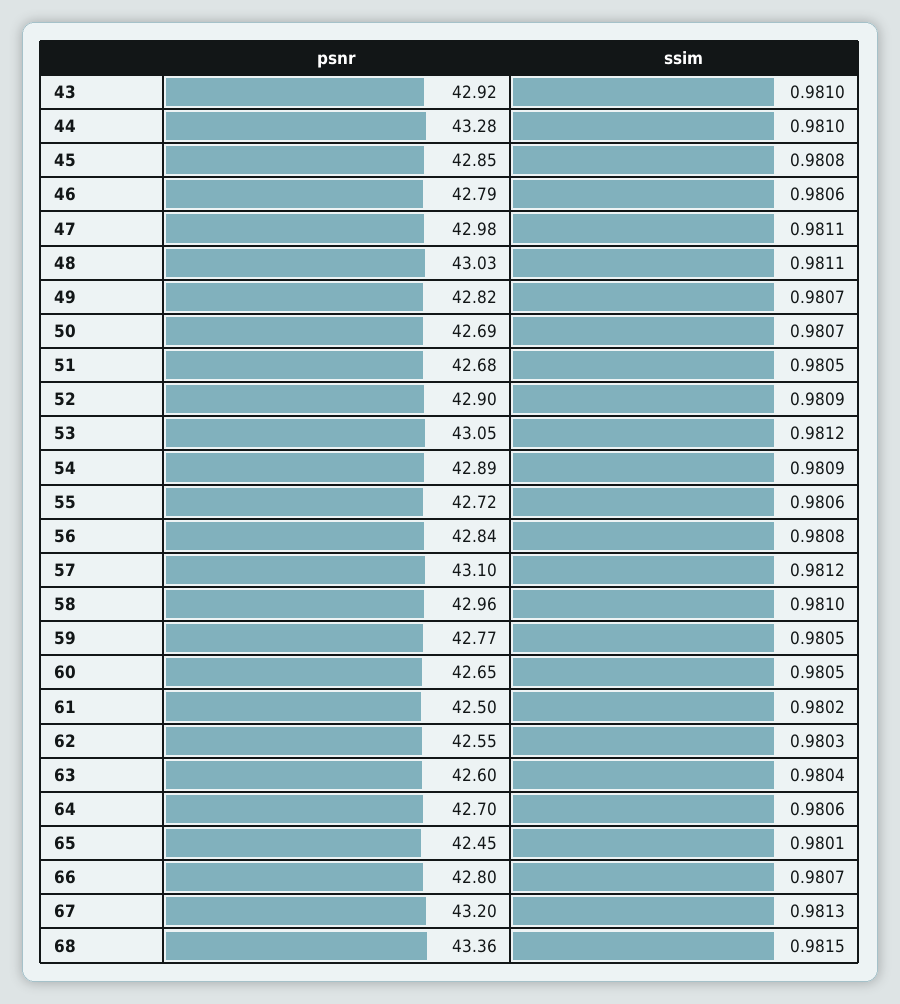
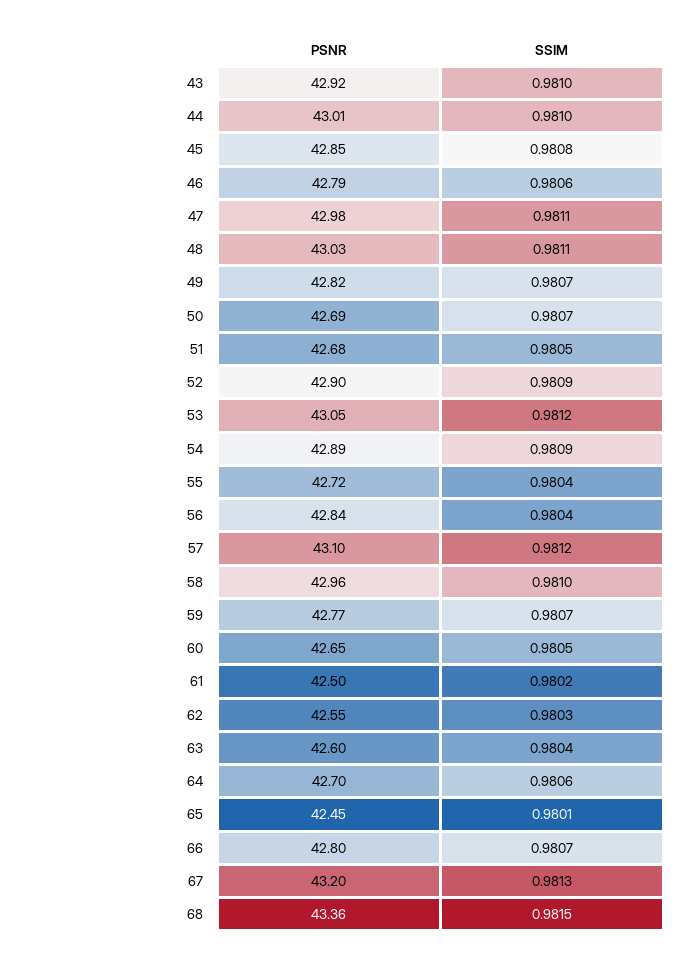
psnr, 44: 43.28 -> 43.01
ssim, 55: 0.9806 -> 0.9804
ssim, 56: 0.9808 -> 0.9804
ssim, 59: 0.9805 -> 0.9807

